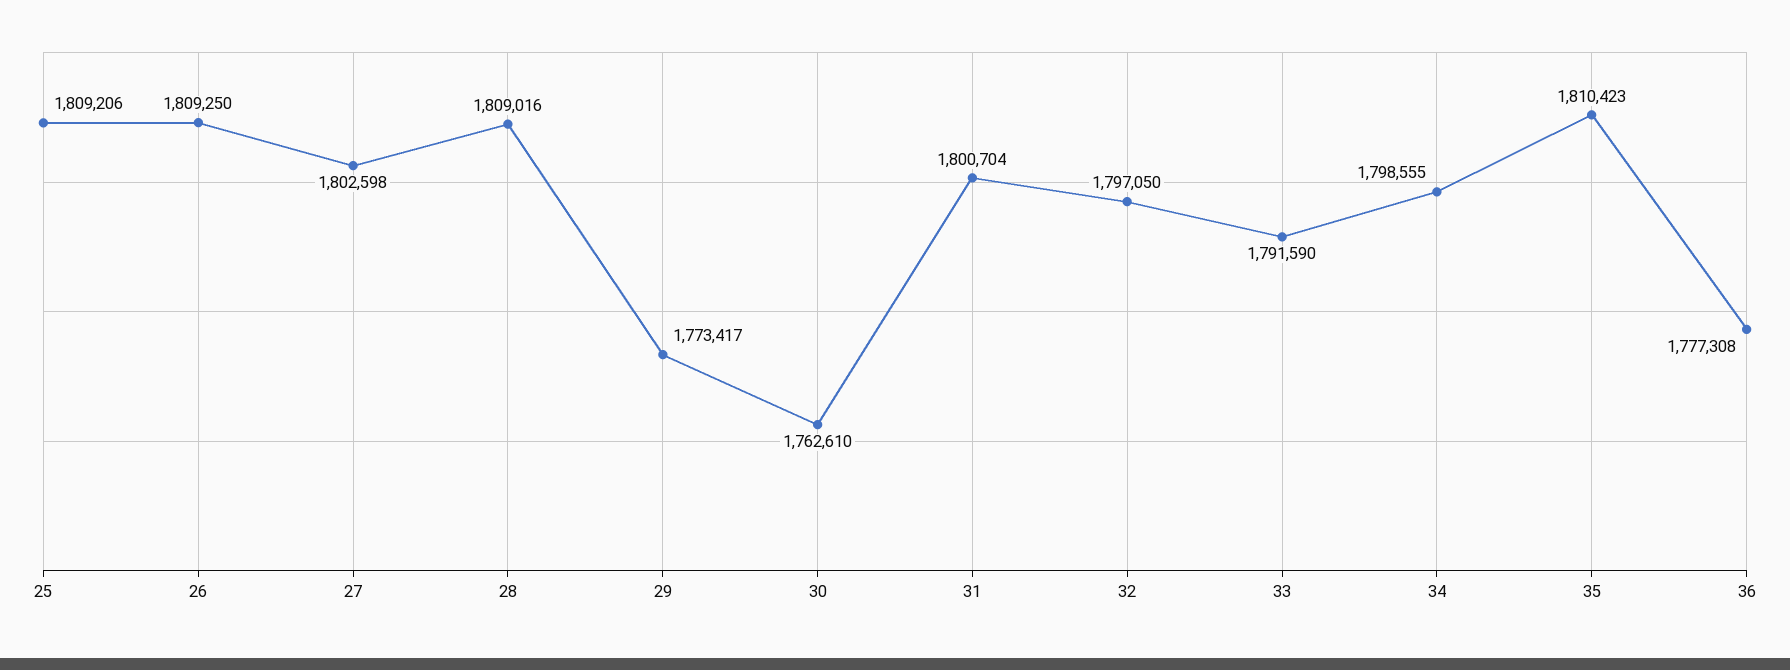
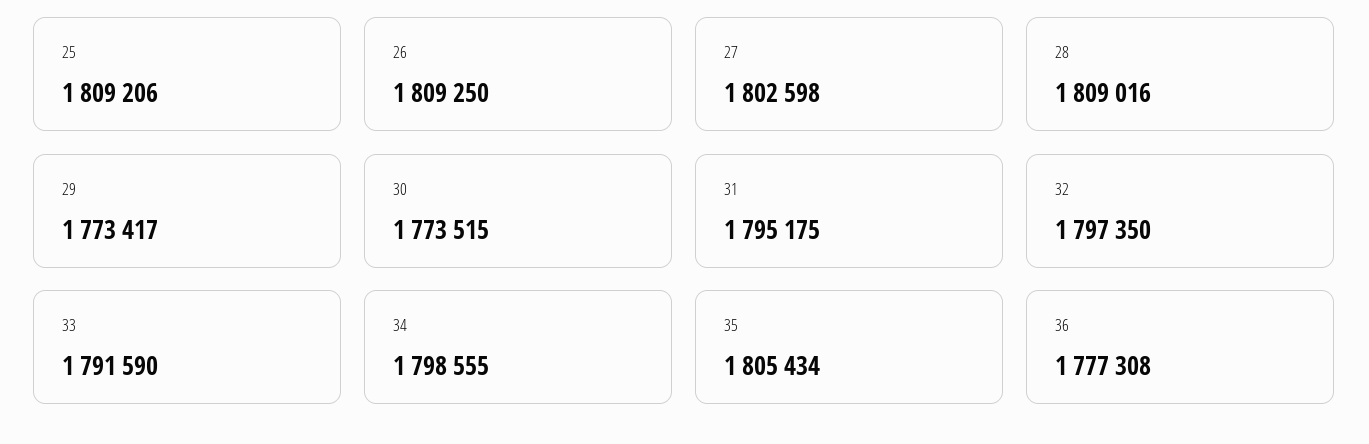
30: 1762610 -> 1773515
31: 1800704 -> 1795175
32: 1797050 -> 1797350
35: 1810423 -> 1805434

